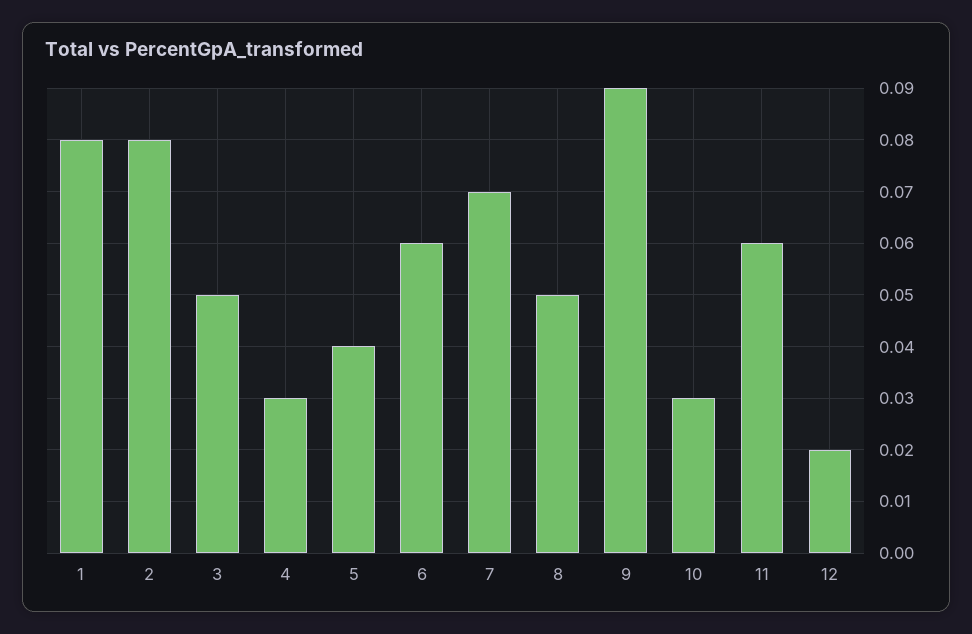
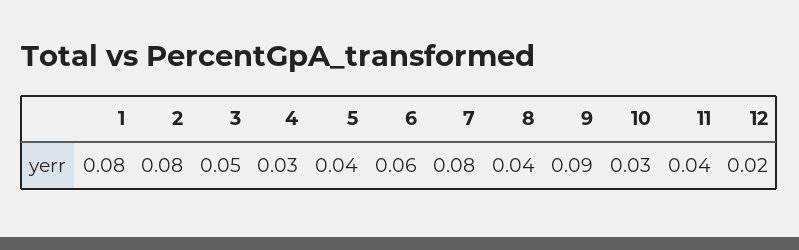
7: 0.07 -> 0.08
8: 0.05 -> 0.04
11: 0.06 -> 0.04

